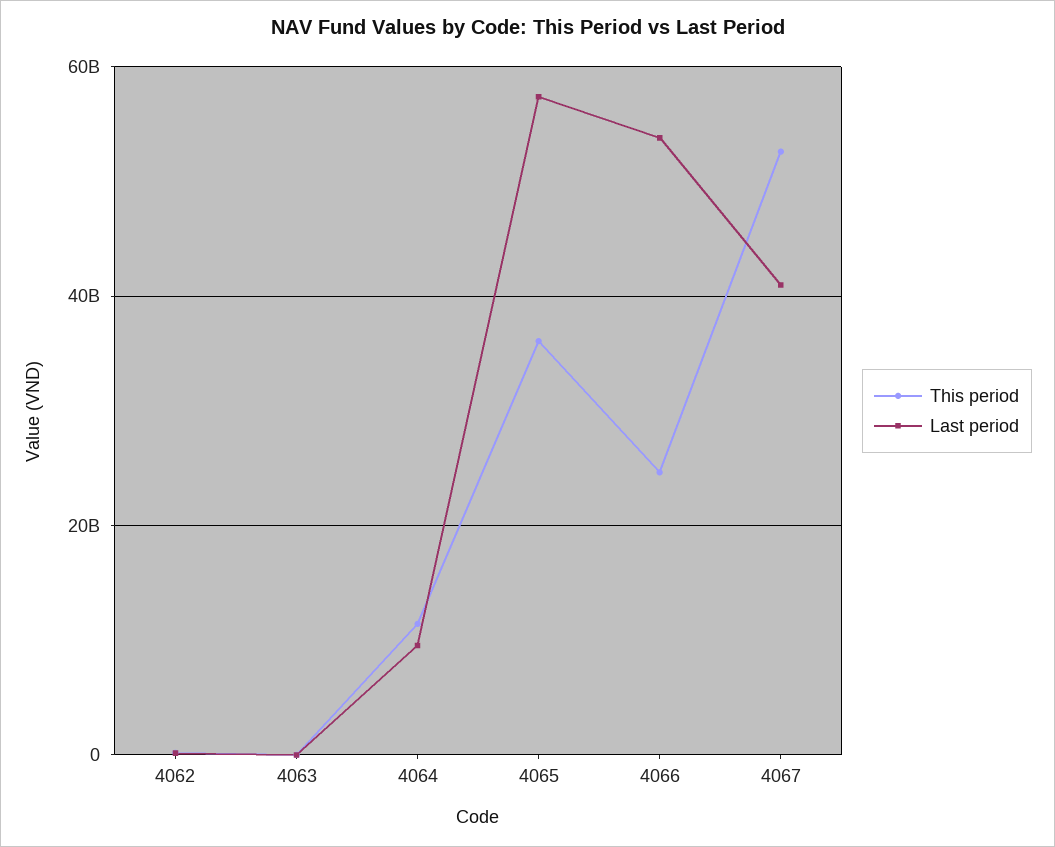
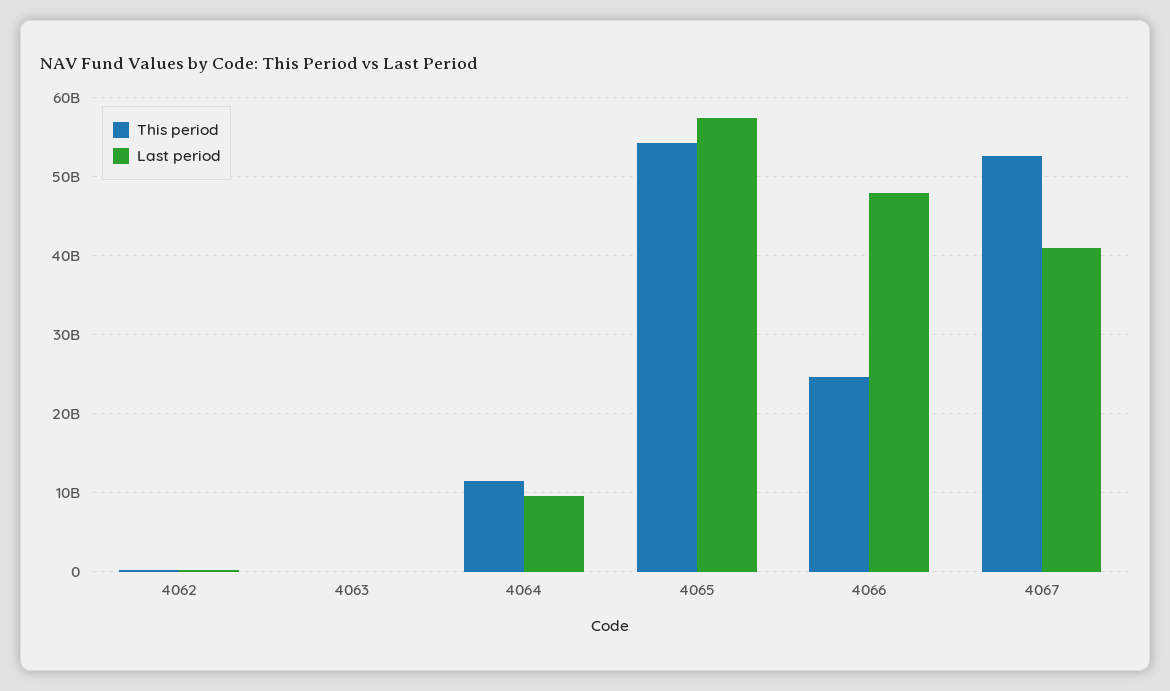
This period, 4065: 36000000000 -> 54000000000
Last period, 4066: 54000000000 -> 48000000000

